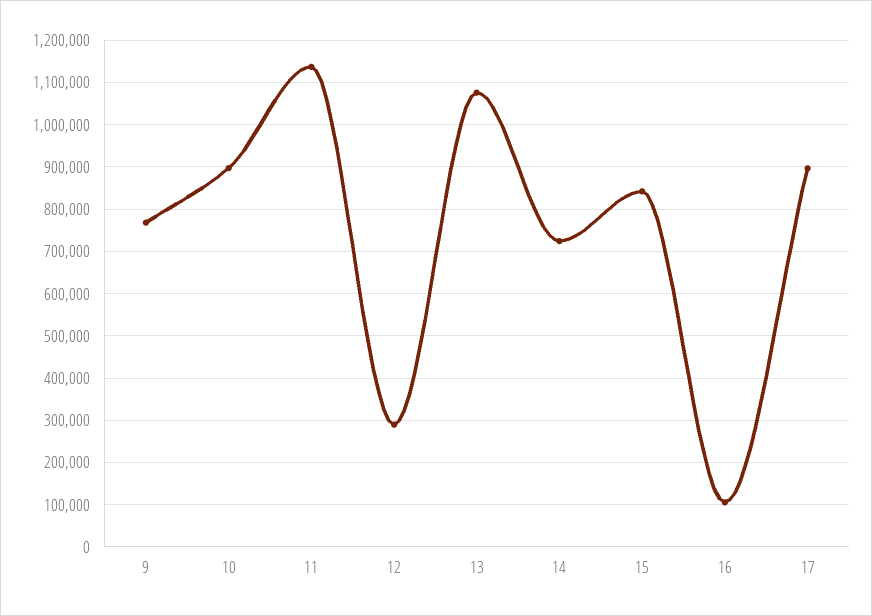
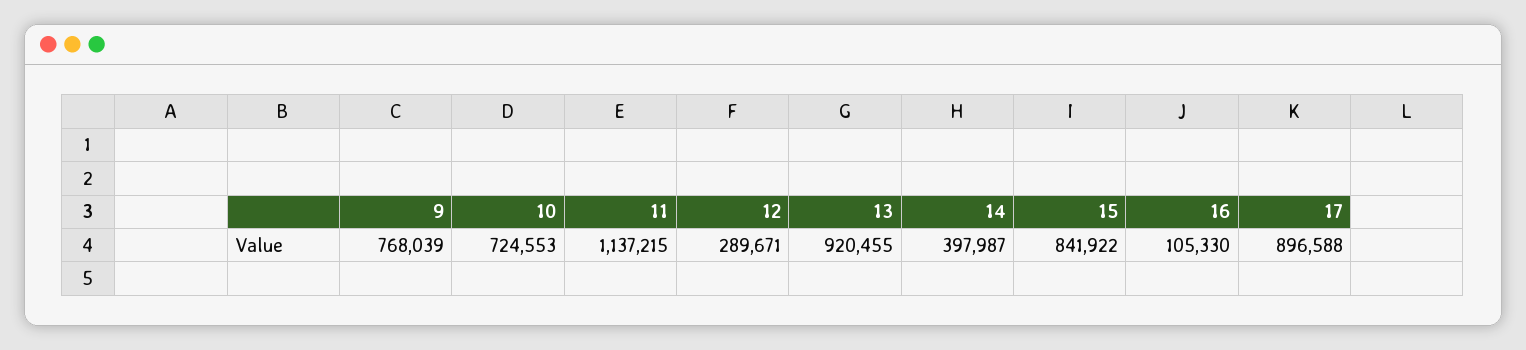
10: 900000 -> 724553
13: 1080000 -> 920455
14: 720000 -> 397987

